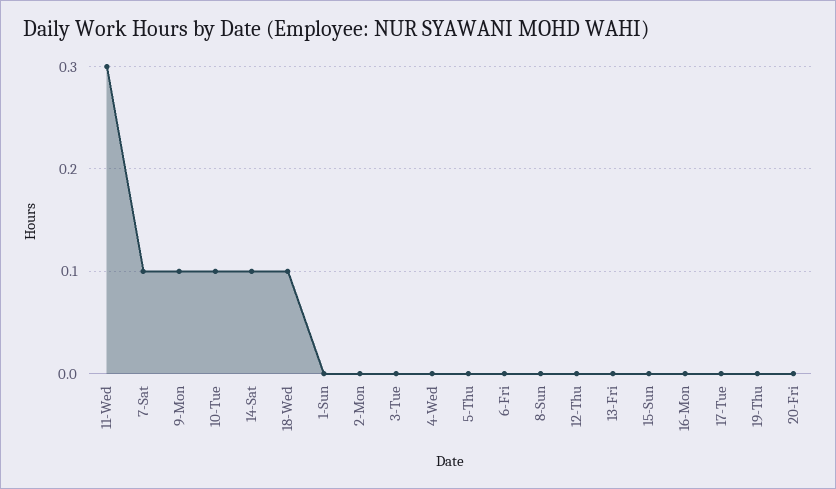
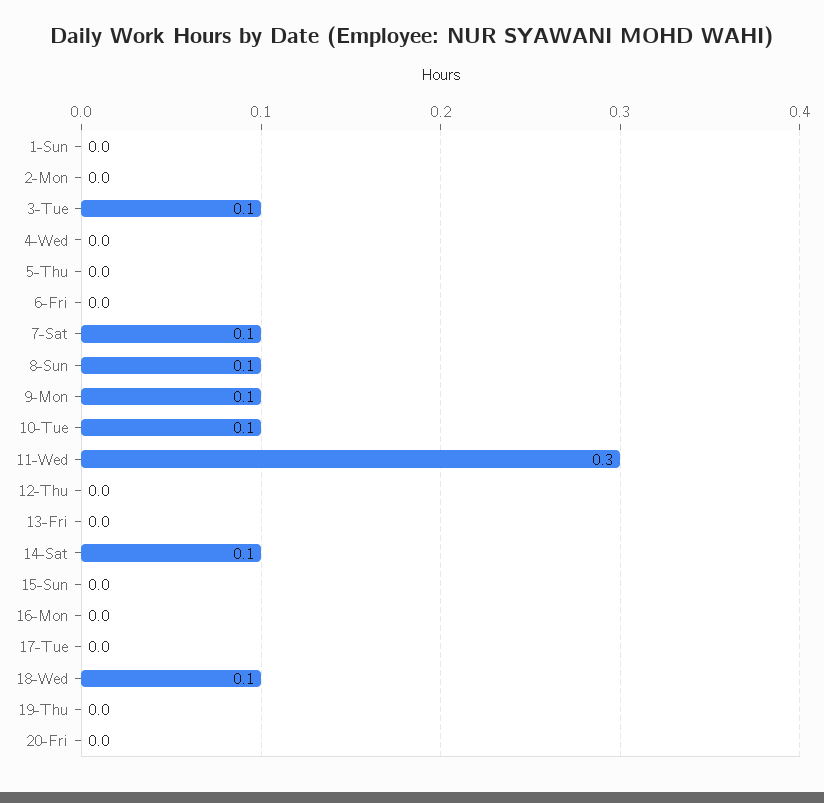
3-Tue: 0 -> 0.1
8-Sun: 0 -> 0.1

